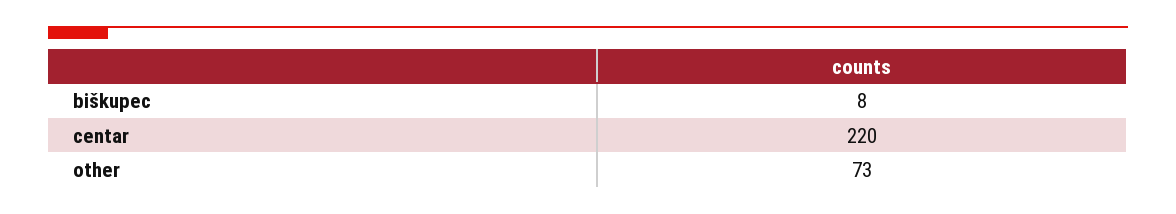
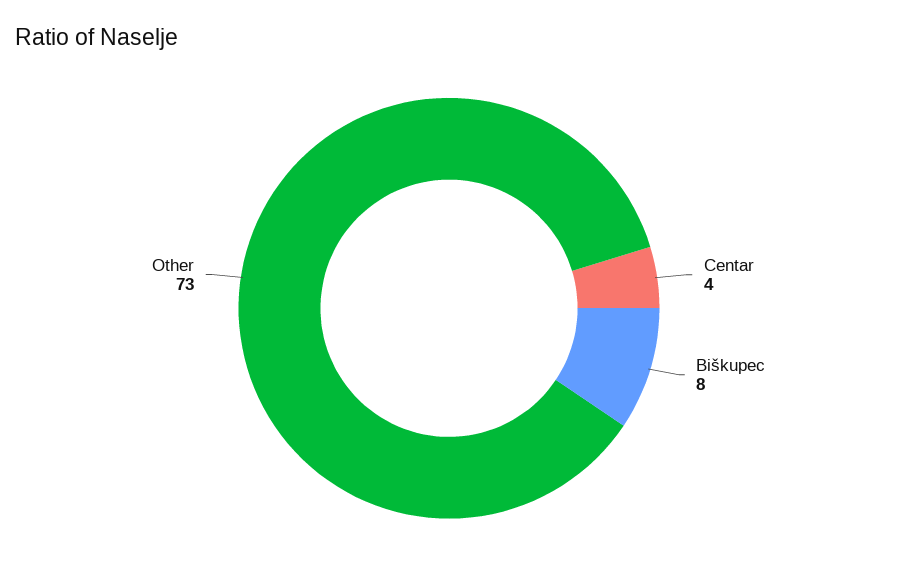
centar: 220 -> 4

